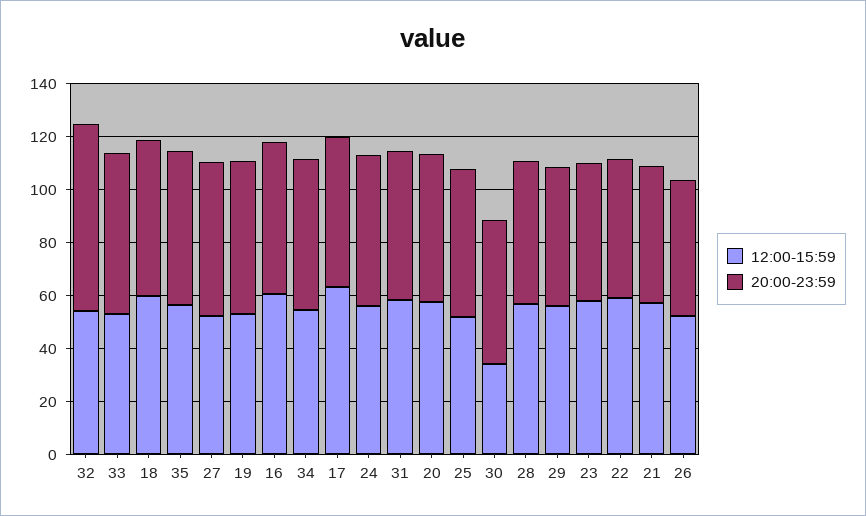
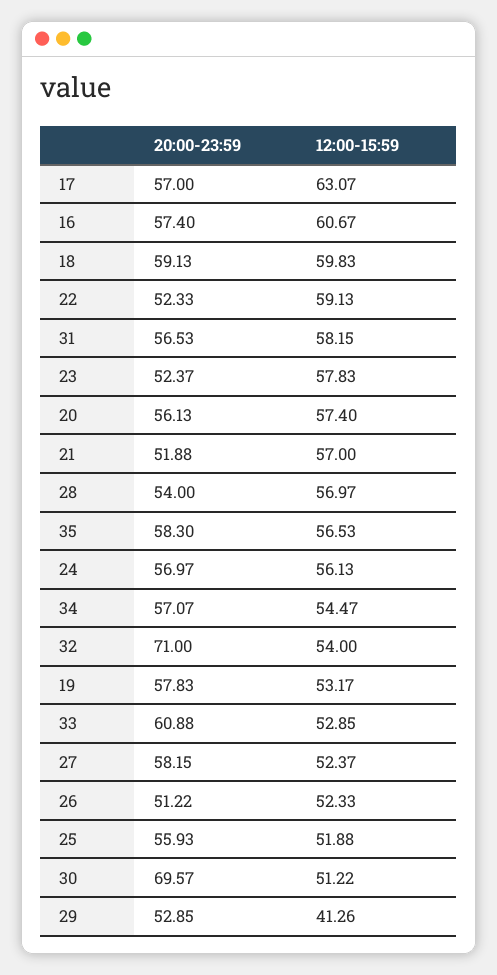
12:00-15:59, 30: 35 -> 51.22
20:00-23:59, 30: 55 -> 69.57
12:00-15:59, 29: 55 -> 41.26

